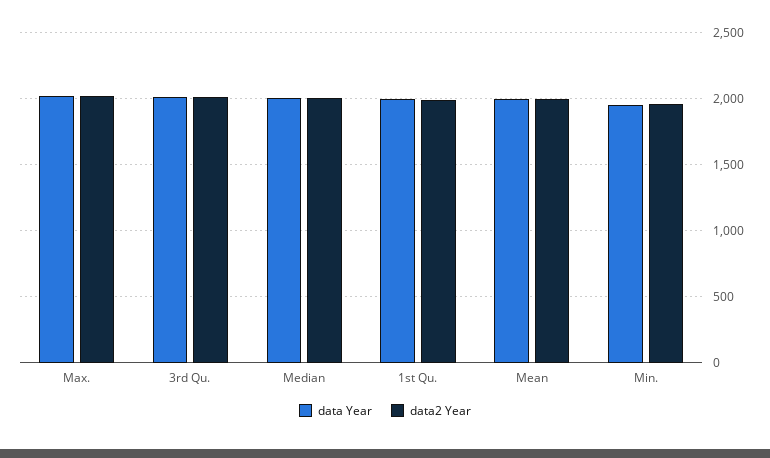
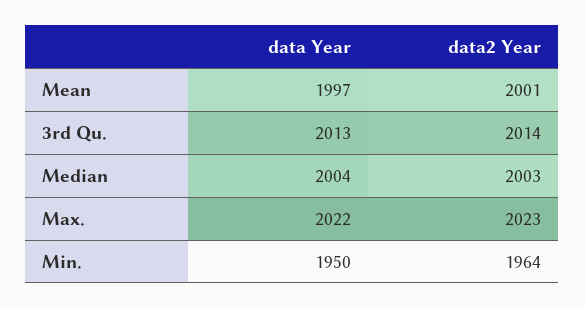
data Year, 1st Qu.: 2000 -> none
data2 Year, 1st Qu.: 2000 -> none

